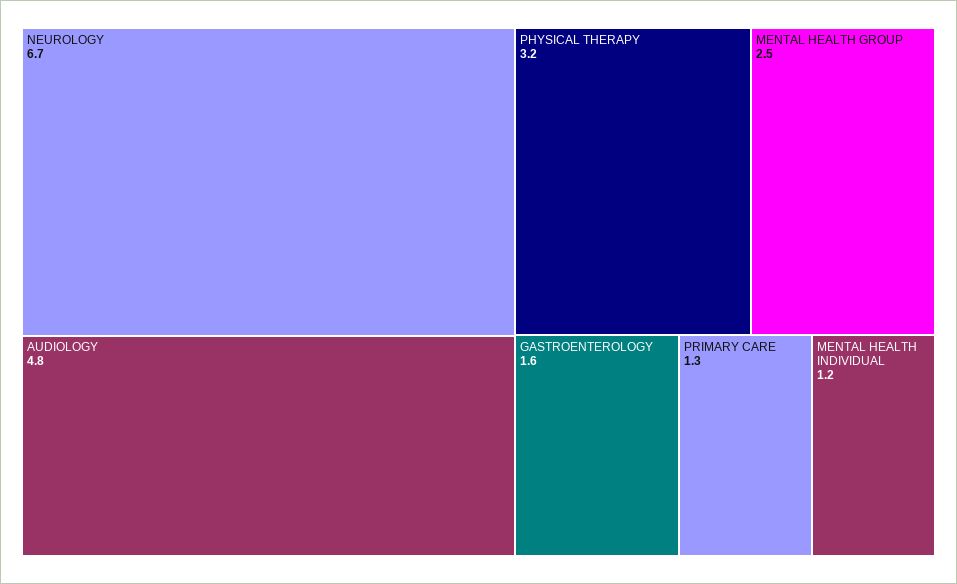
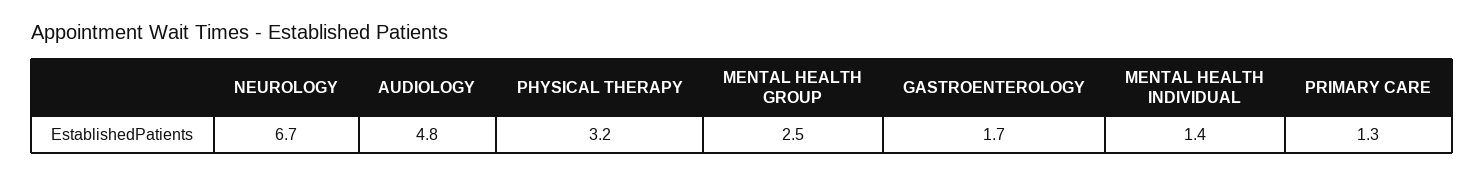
GASTROENTEROLOGY: 1.6 -> 1.7
MENTAL HEALTH INDIVIDUAL: 1.2 -> 1.4

